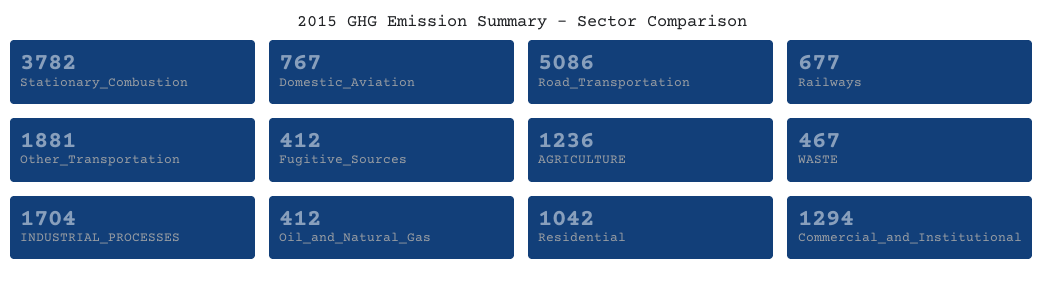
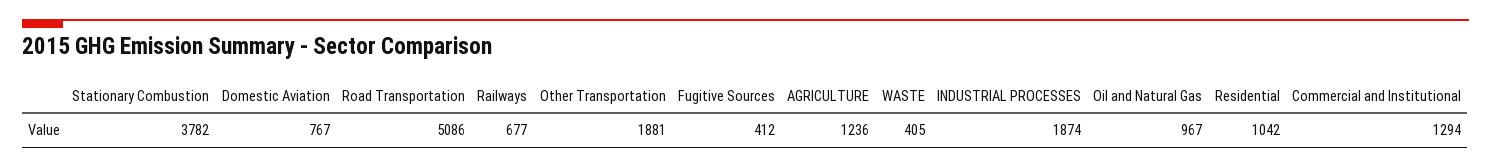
WASTE: 467 -> 405
INDUSTRIAL_PROCESSES: 1704 -> 1874
Oil_and_Natural_Gas: 412 -> 967

